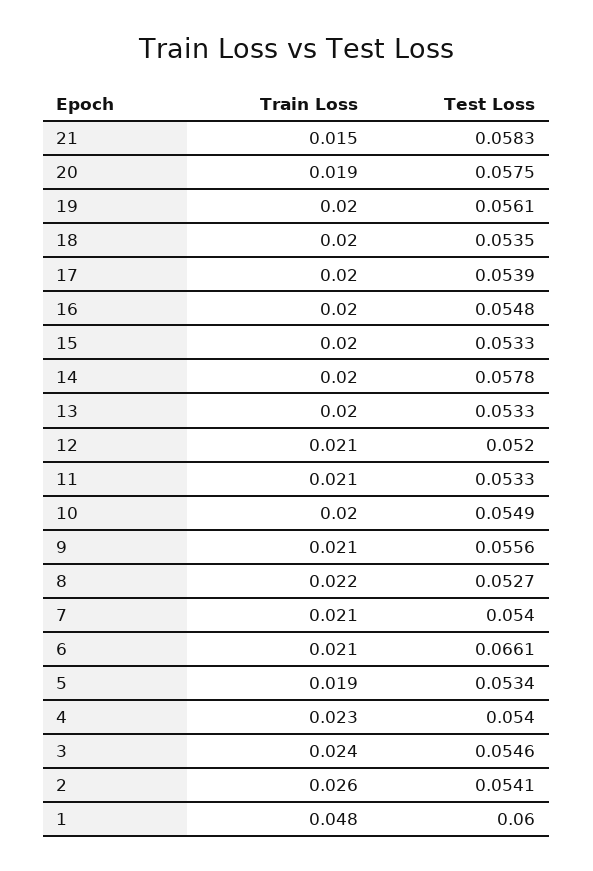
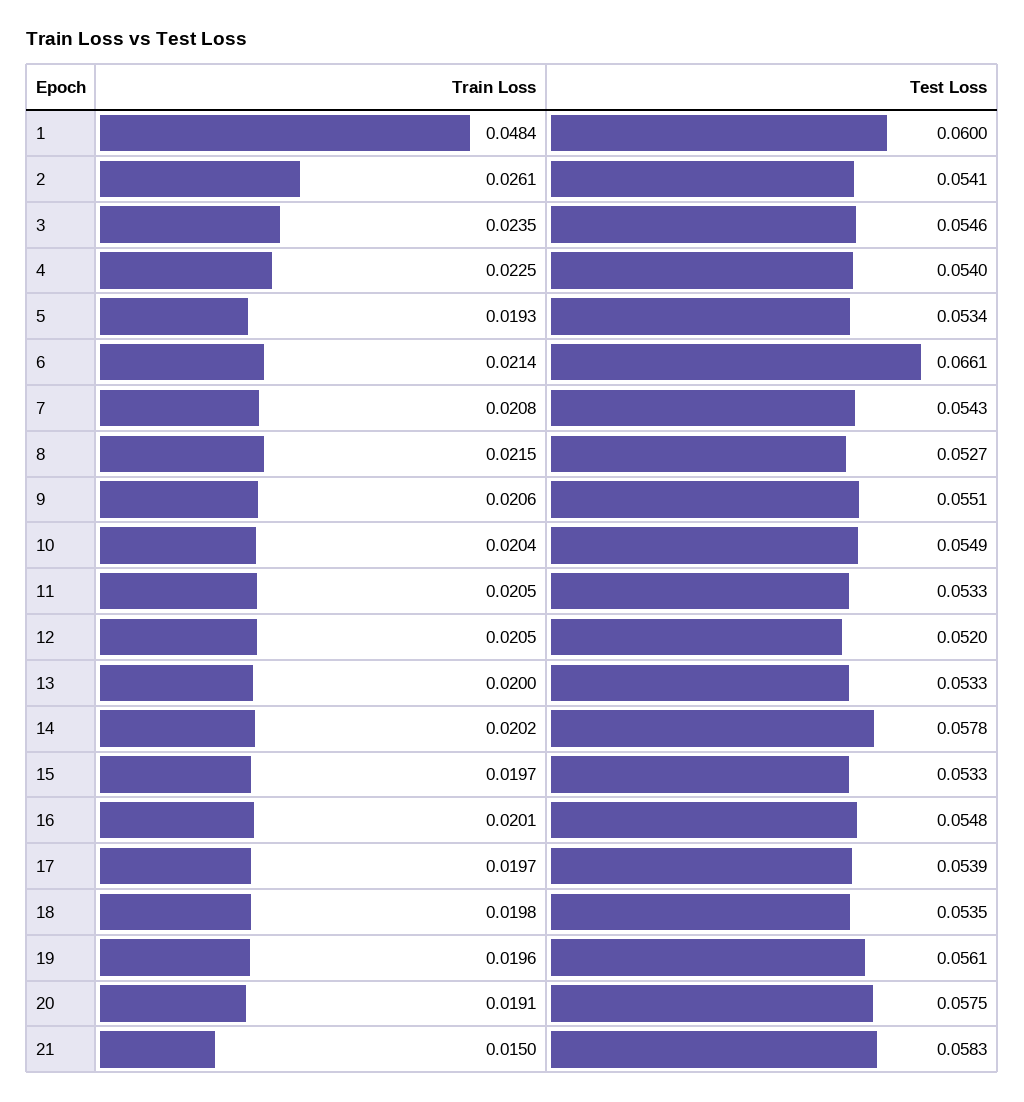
Test Loss, 9: 0.0556 -> 0.0551
Test Loss, 7: 0.054 -> 0.0543

